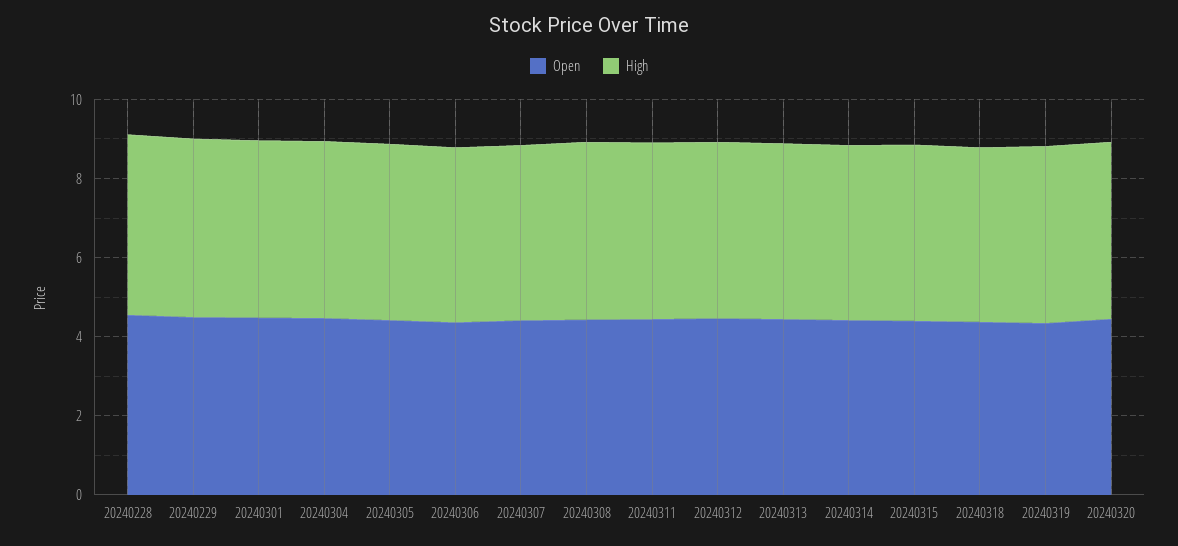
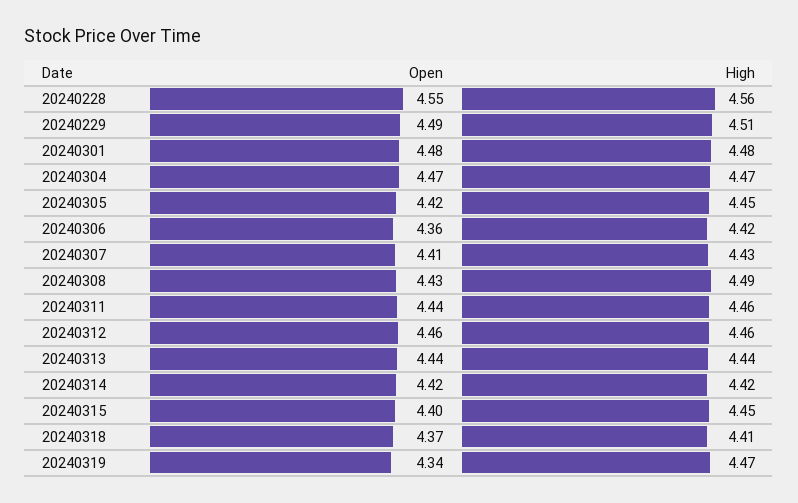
Open, 20240320: 4.5 -> none
High, 20240320: 4.5 -> none

